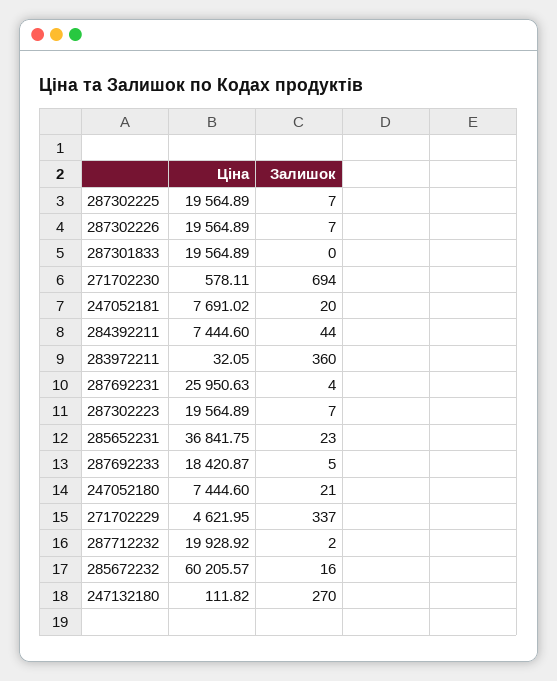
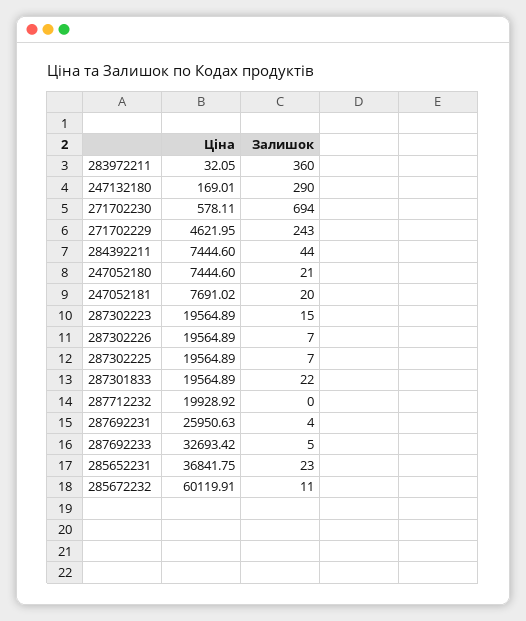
Залишок, 287301833: 0 -> 22
Залишок, 287302223: 7 -> 15
Ціна, 287692233: 18420.87 -> 32693.42
Залишок, 271702229: 337 -> 243
Залишок, 287712232: 2 -> 0
Ціна, 285672232: 60205.57 -> 60119.91
Залишок, 285672232: 16 -> 11
Ціна, 247132180: 111.82 -> 169.01
Залишок, 247132180: 270 -> 290

